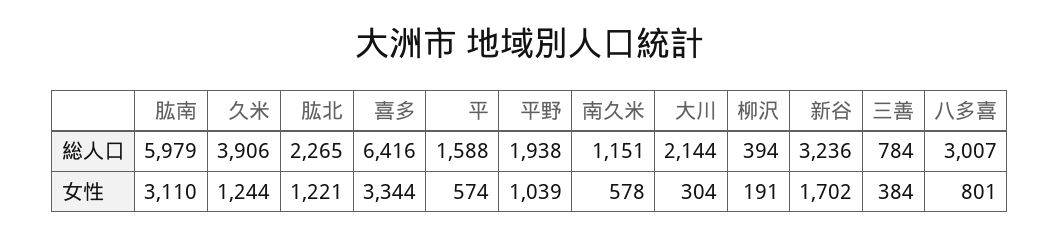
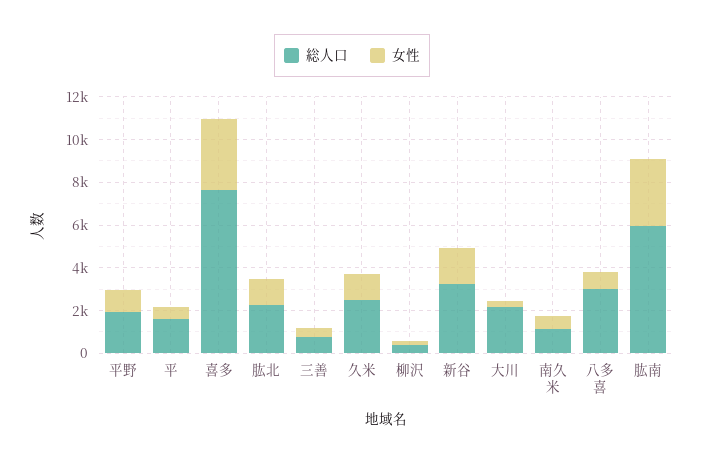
総人口, 久米: 3906 -> 2500
総人口, 喜多: 6416 -> 7500

